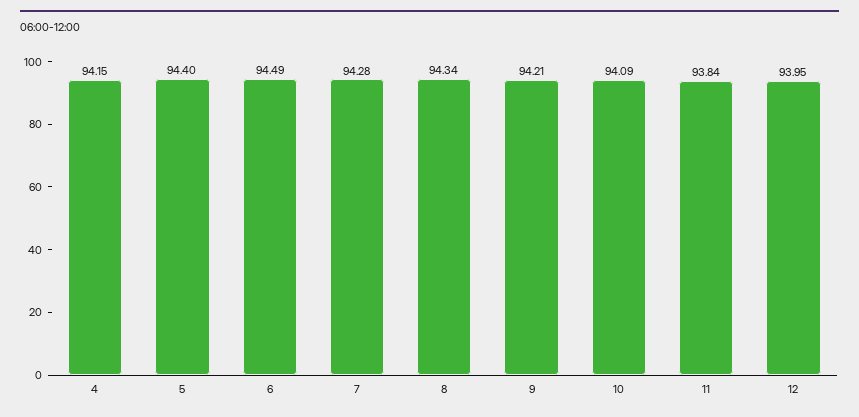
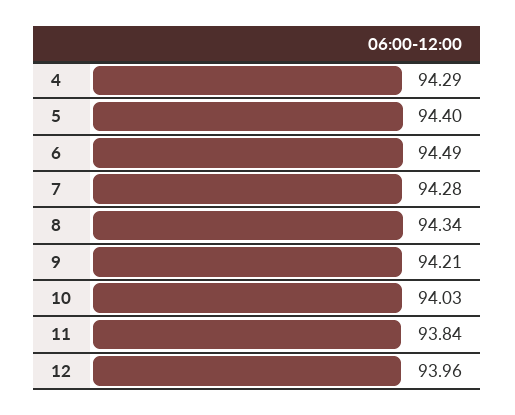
4: 94.15 -> 94.29
10: 94.09 -> 94.03
12: 93.95 -> 93.96

